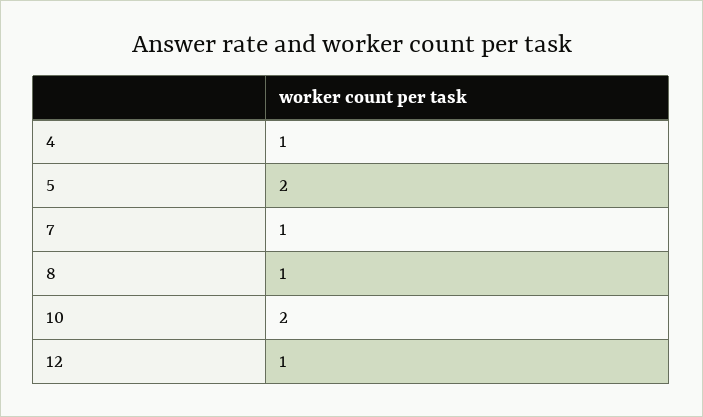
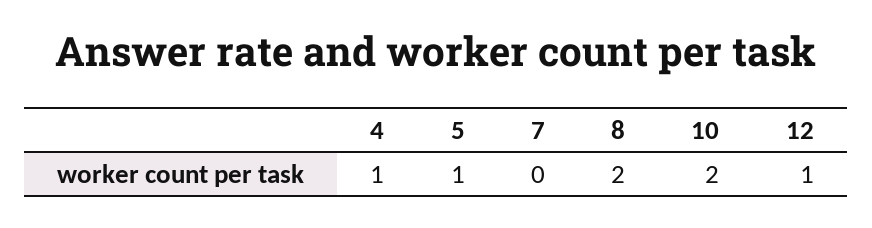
5: 2 -> 1
7: 1 -> 0
8: 1 -> 2

